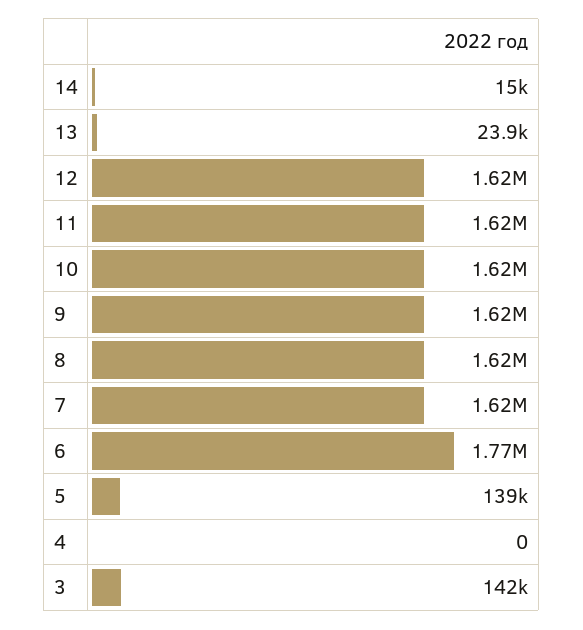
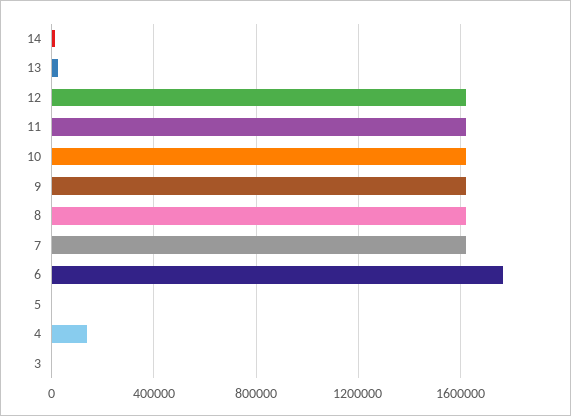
5: 139000 -> 0
4: 0 -> 150000
3: 142000 -> 0

